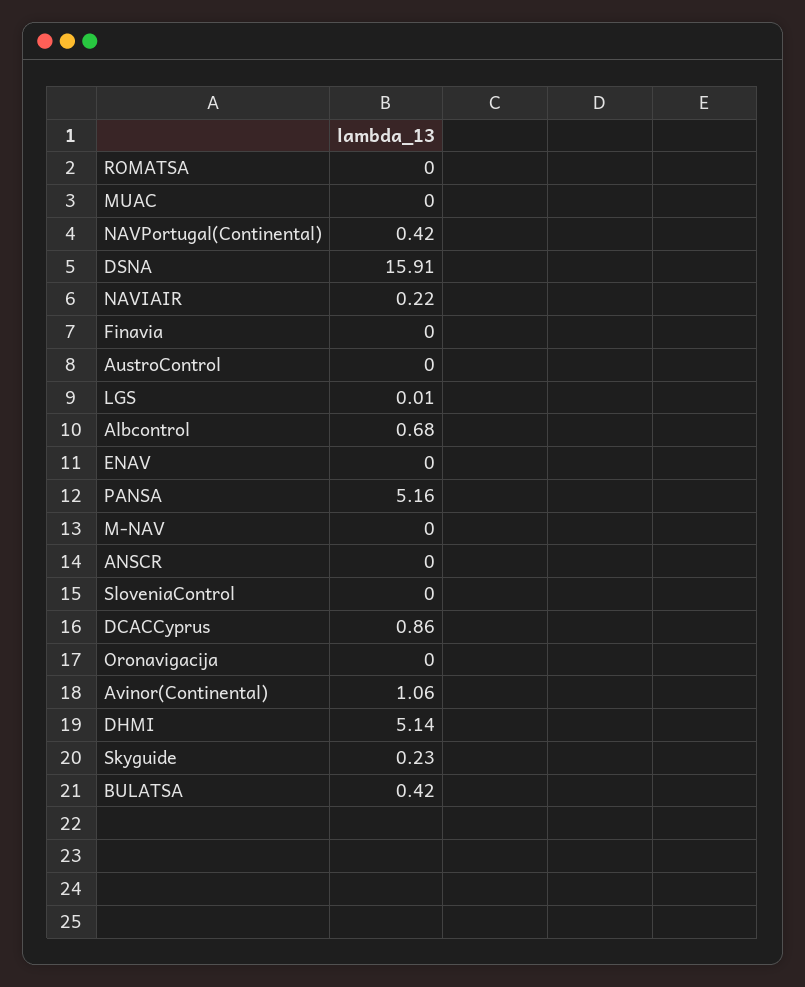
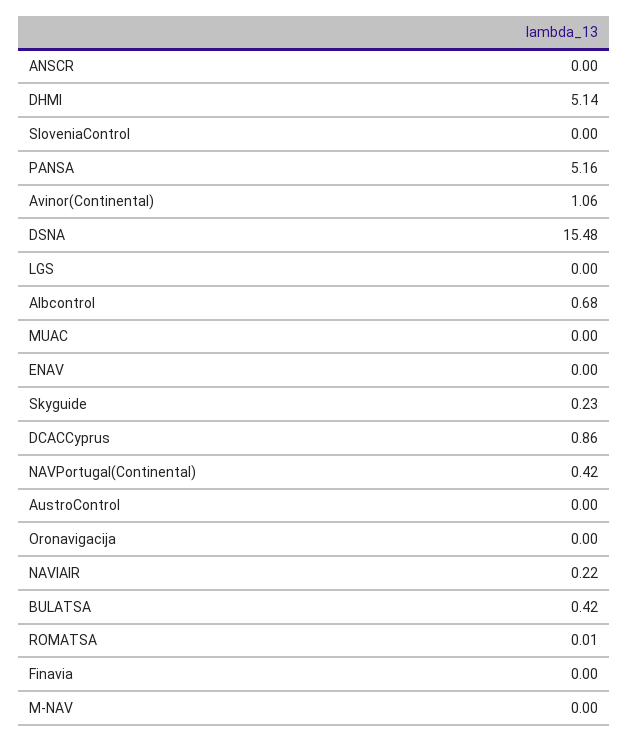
ROMATSA: 0 -> 0.01
DSNA: 15.91 -> 15.48
LGS: 0.01 -> 0

